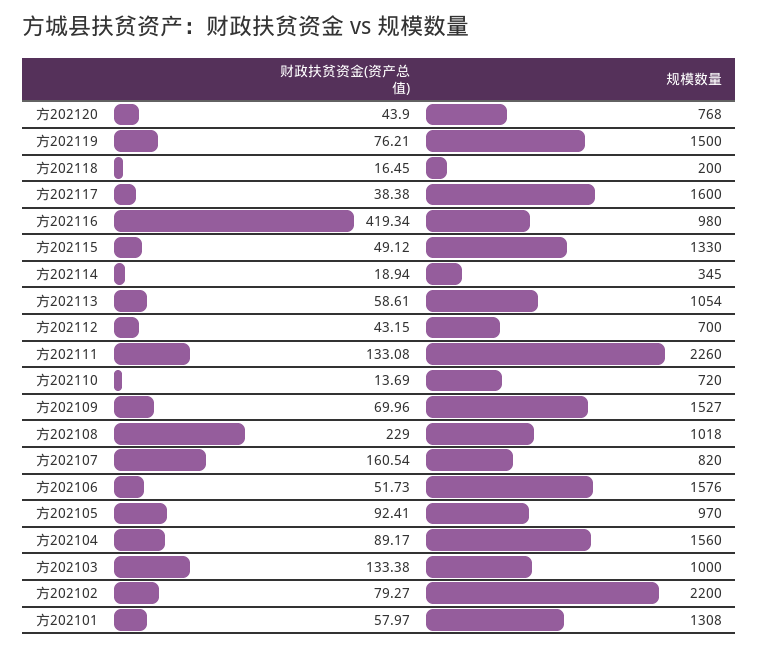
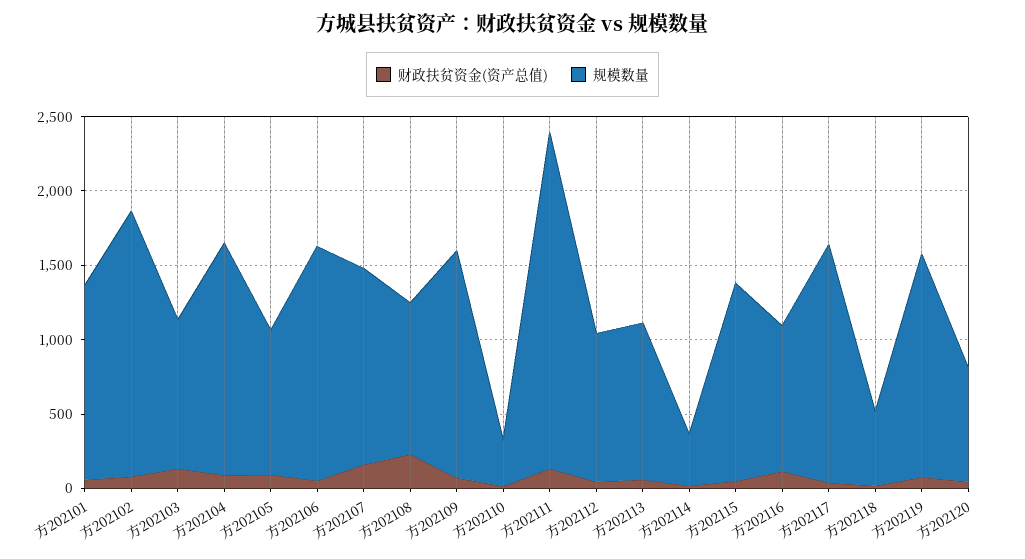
规模数量, 方202118: 200 -> 500
财政扶贫资金(资产总值), 方202116: 419.34 -> 100
规模数量, 方202112: 700 -> 1000
规模数量, 方202110: 720 -> 300
规模数量, 方202107: 820 -> 1300
规模数量, 方202102: 2200 -> 1800

